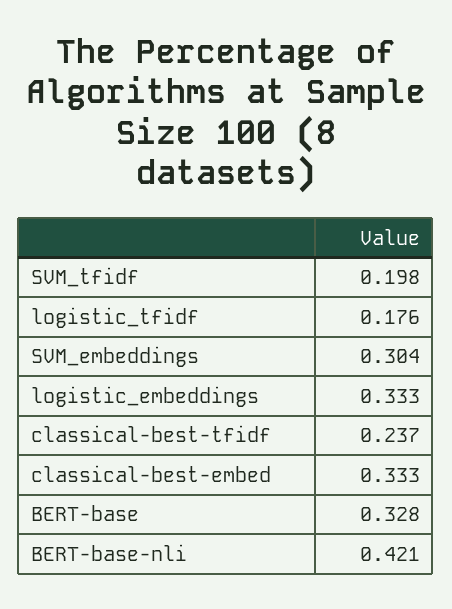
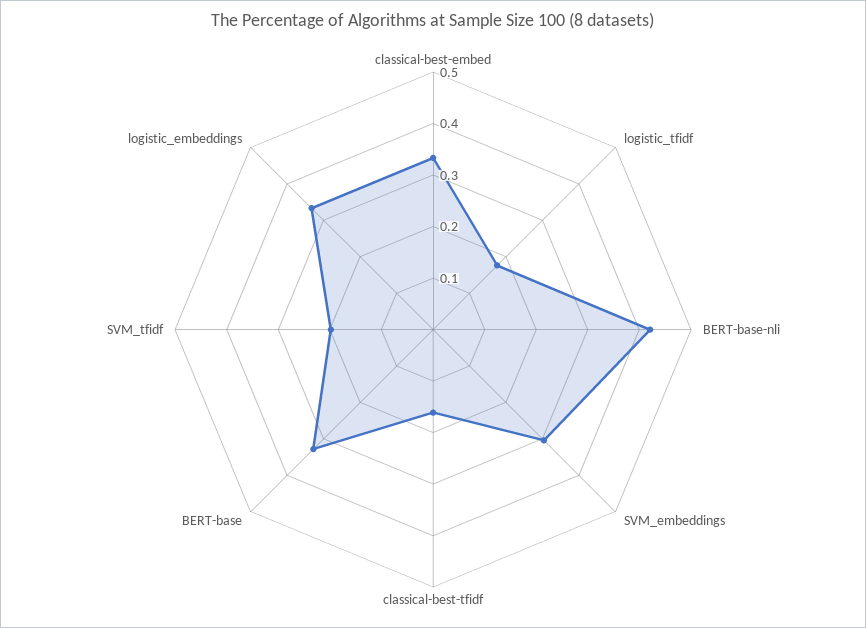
classical-best-tfidf: 0.237 -> 0.16

